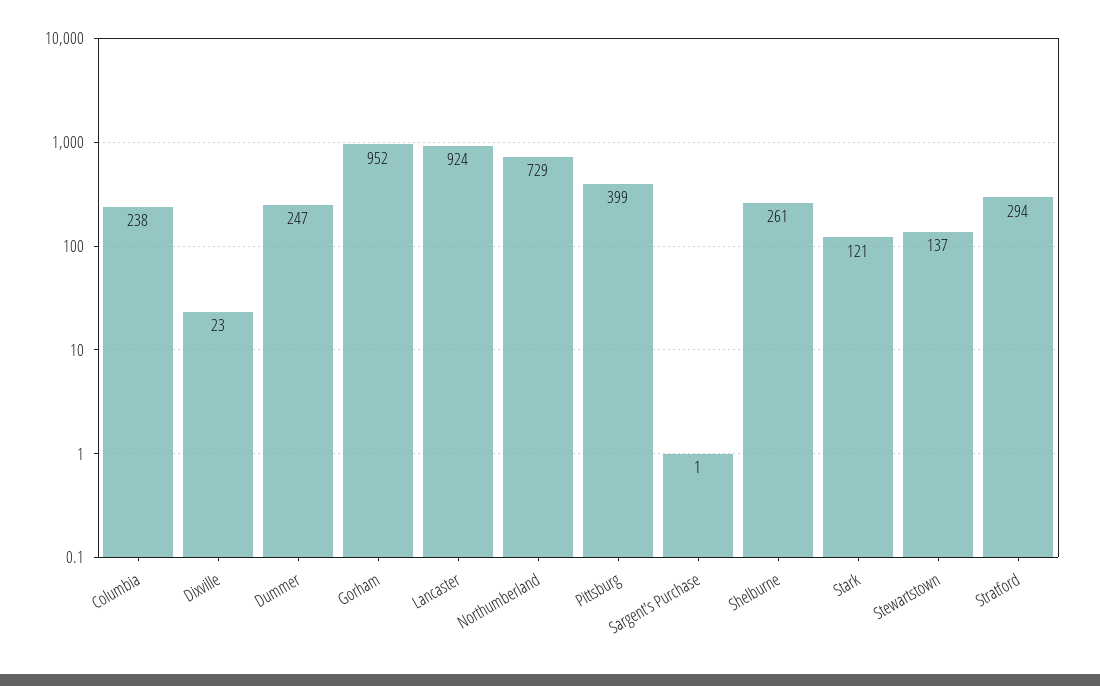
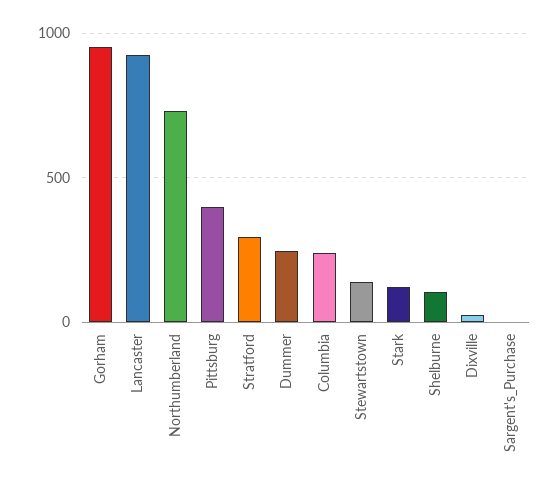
Shelburne: 261 -> 100

